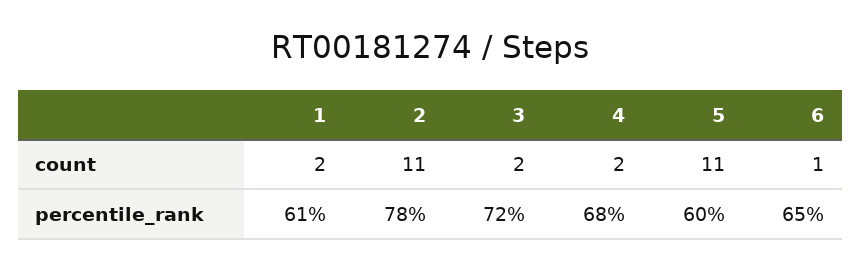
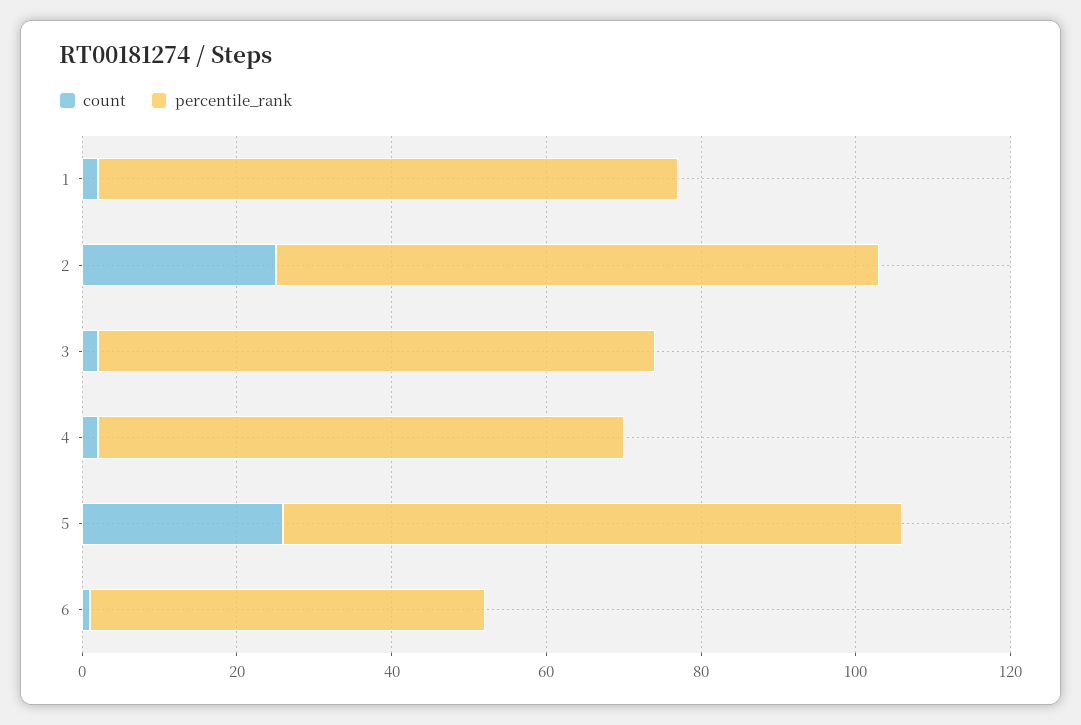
count, 2: 11 -> 25
count, 5: 11 -> 25
percentile_rank, 1: 61 -> 75
percentile_rank, 5: 60 -> 80
percentile_rank, 6: 65 -> 50

